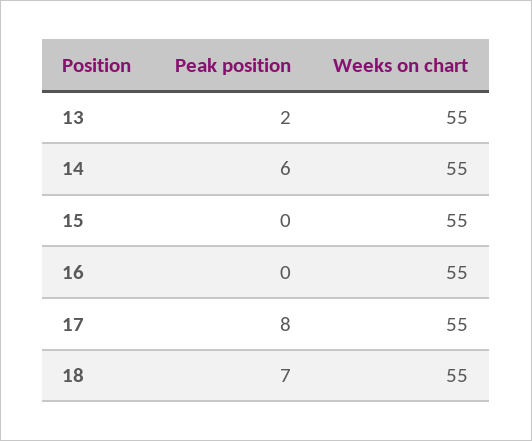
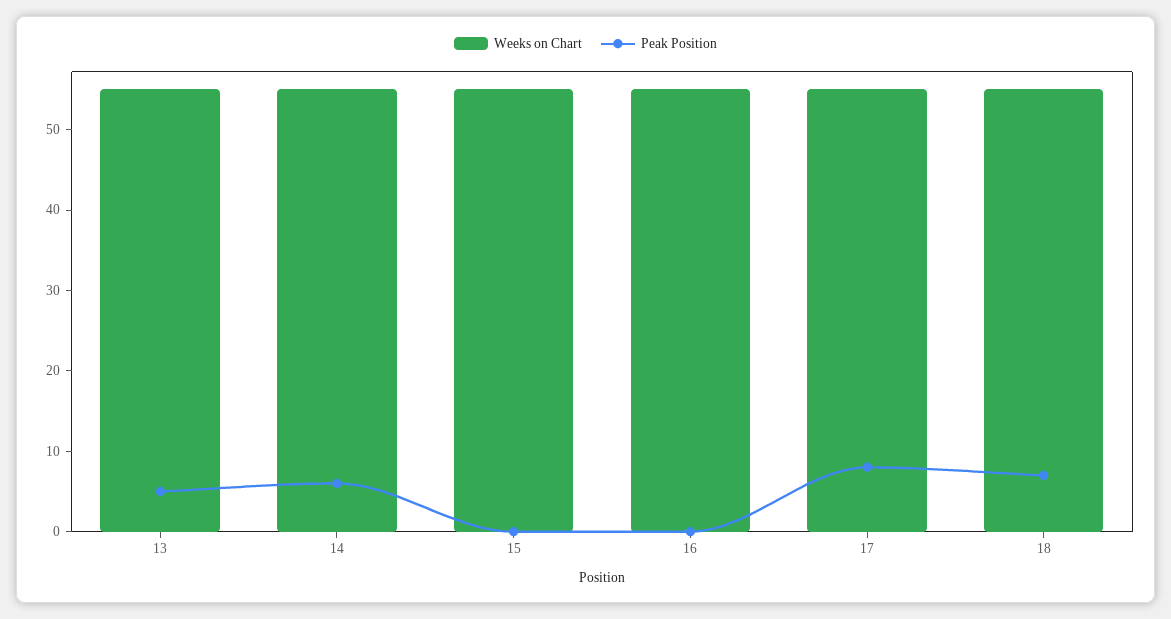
Peak position, 13: 2 -> 5

